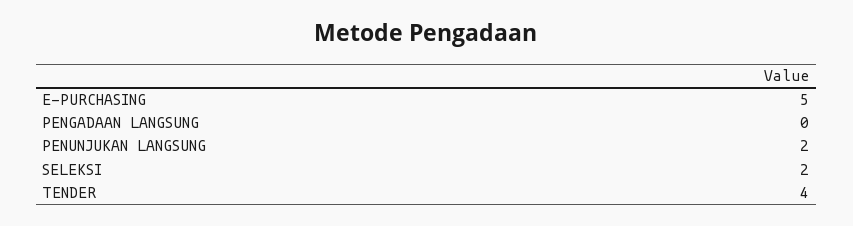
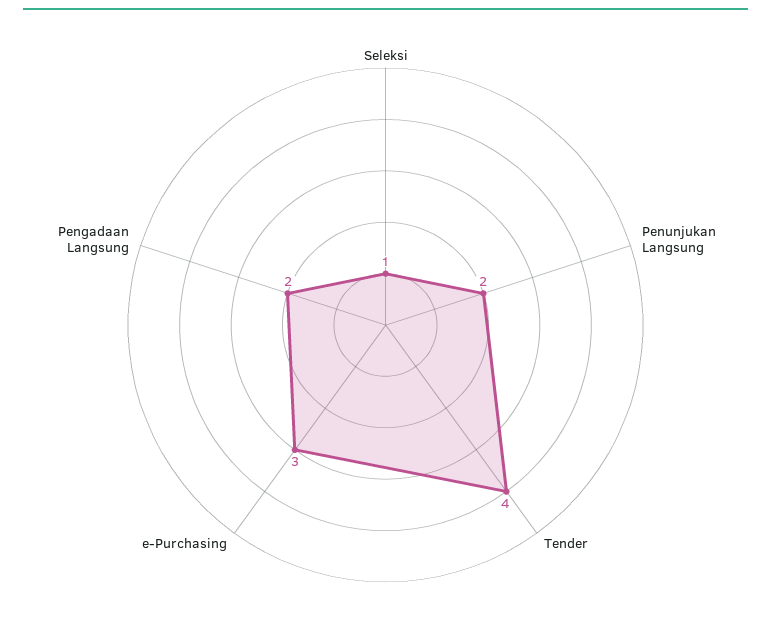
E-PURCHASING: 5 -> 3
PENGADAAN LANGSUNG: 0 -> 2
SELEKSI: 2 -> 1

